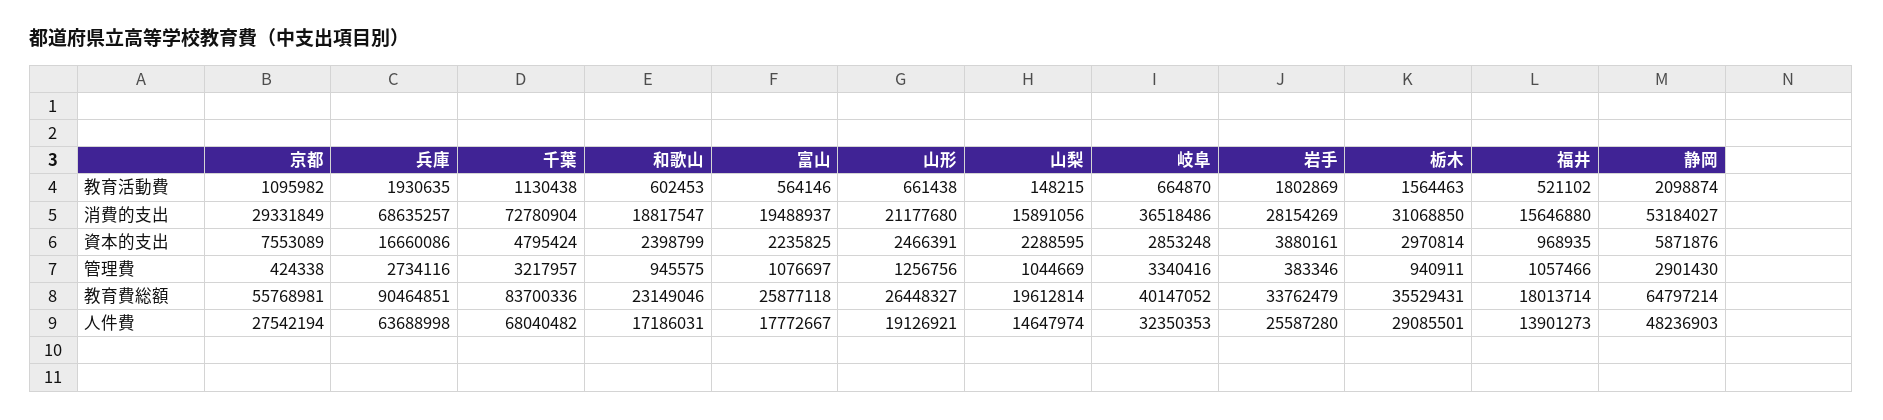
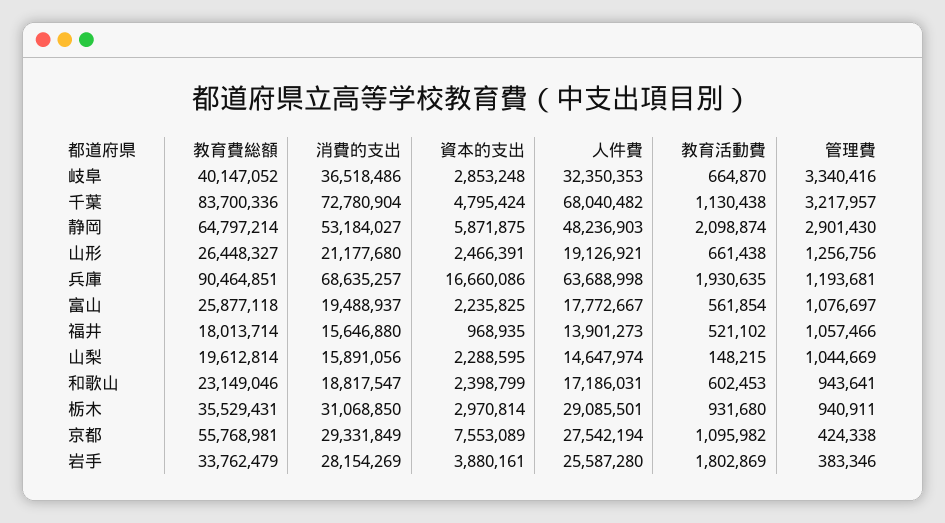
富山, 教育活動費: 564146 -> 561854
栃木, 教育活動費: 1564463 -> 931680
静岡, 資本的支出: 5871876 -> 5871875
兵庫, 管理費: 2734116 -> 1193681
和歌山, 管理費: 945575 -> 943641

